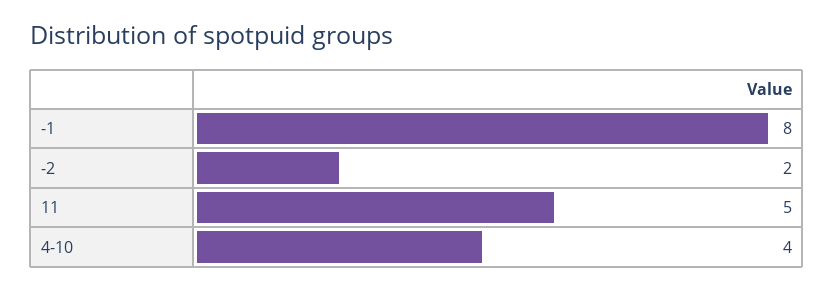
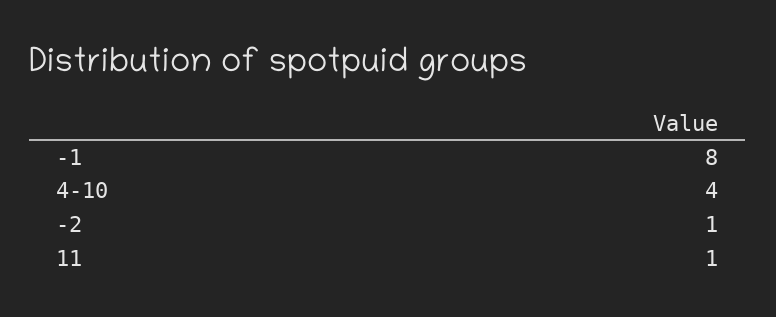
-2: 2 -> 1
11: 5 -> 1

